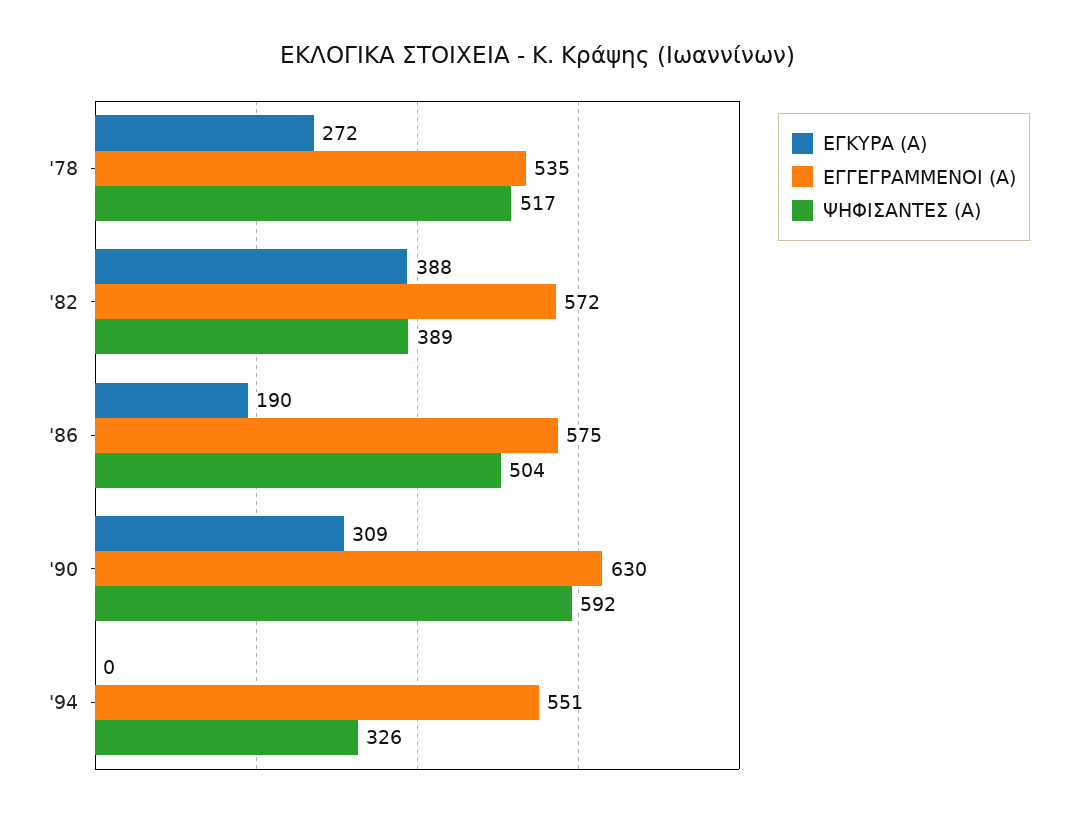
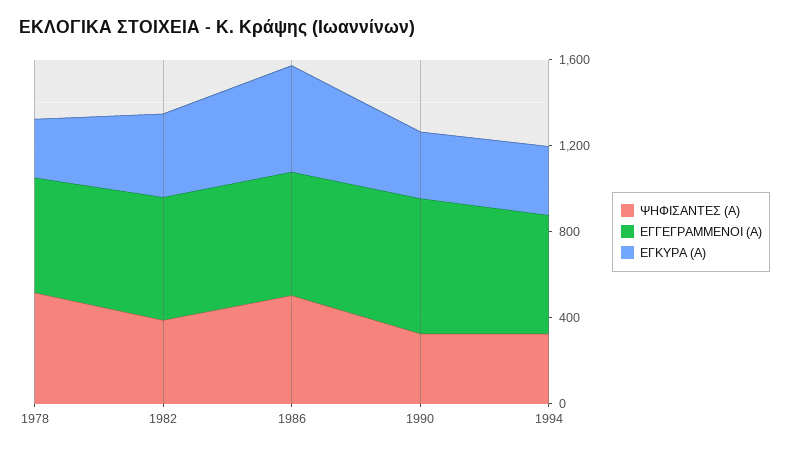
ΕΓΚΥΡΑ (Α), '86: 190 -> 500
ΨΗΦΙΣΑΝΤΕΣ (Α), '90: 592 -> 300
ΕΓΚΥΡΑ (Α), '94: 0 -> 300

